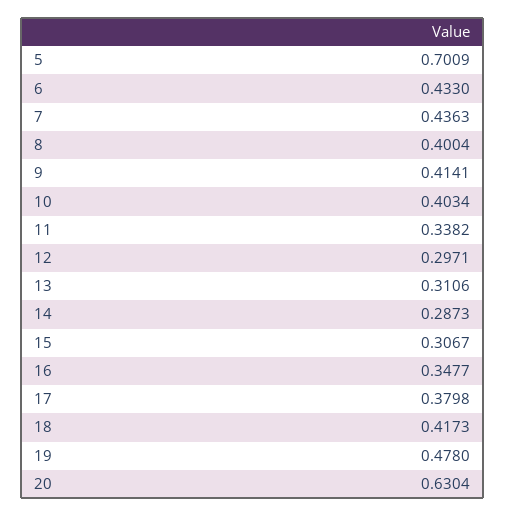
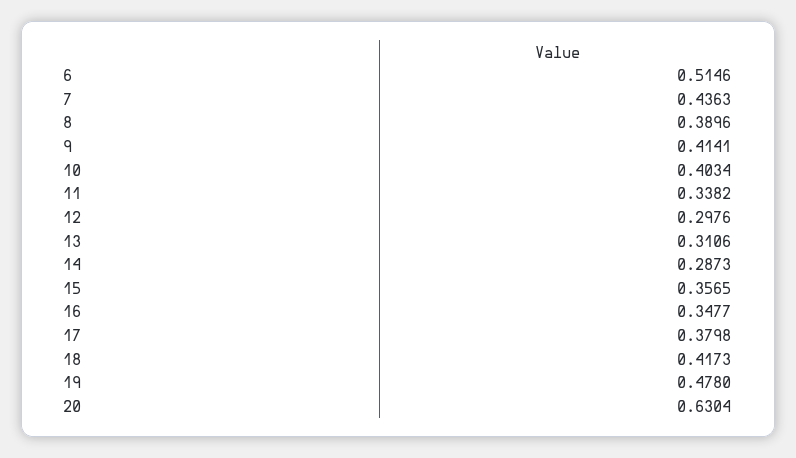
5: 0.7009 -> none
6: 0.433 -> 0.5146
8: 0.4004 -> 0.3896
12: 0.2971 -> 0.2976
15: 0.3067 -> 0.3565

